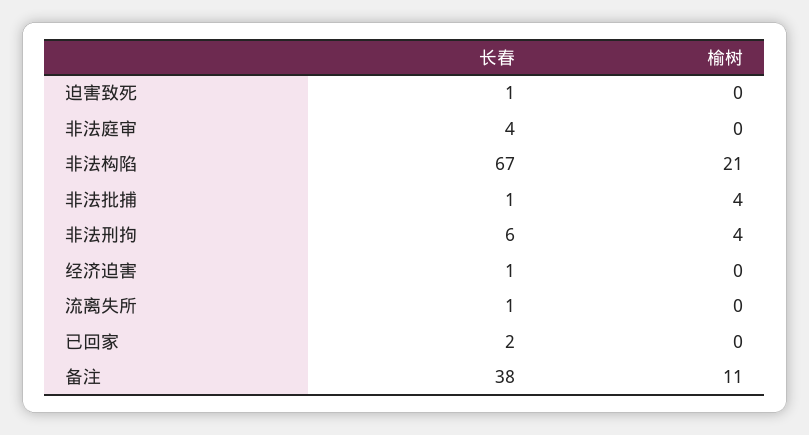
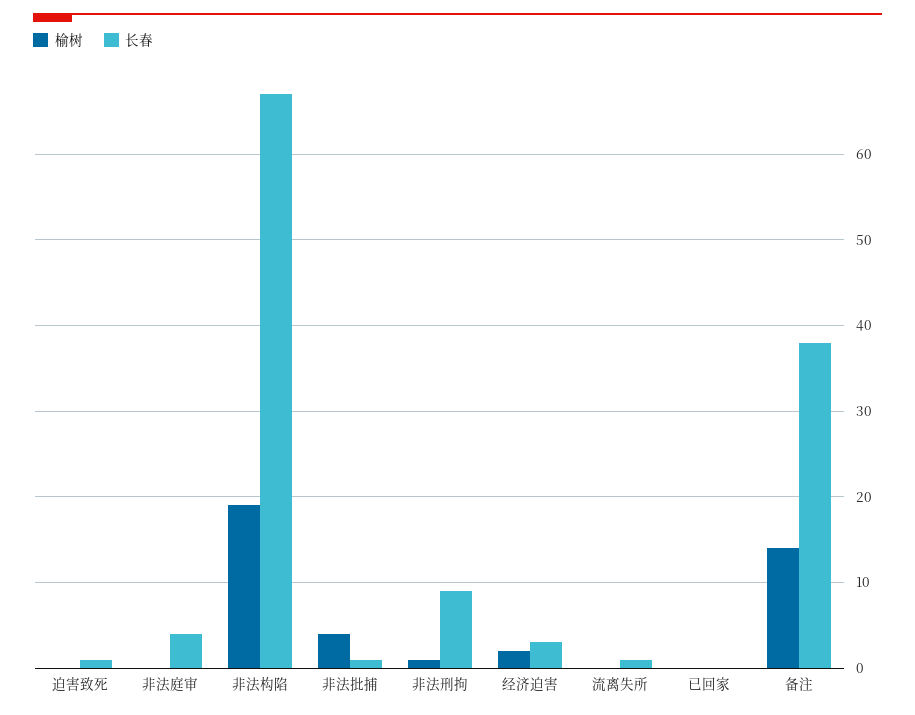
榆树, 非法构陷: 21 -> 19
长春, 非法刑拘: 6 -> 9
榆树, 非法刑拘: 4 -> 1
长春, 经济迫害: 1 -> 3
榆树, 经济迫害: 0 -> 2
长春, 已回家: 2 -> 0
榆树, 备注: 11 -> 14

